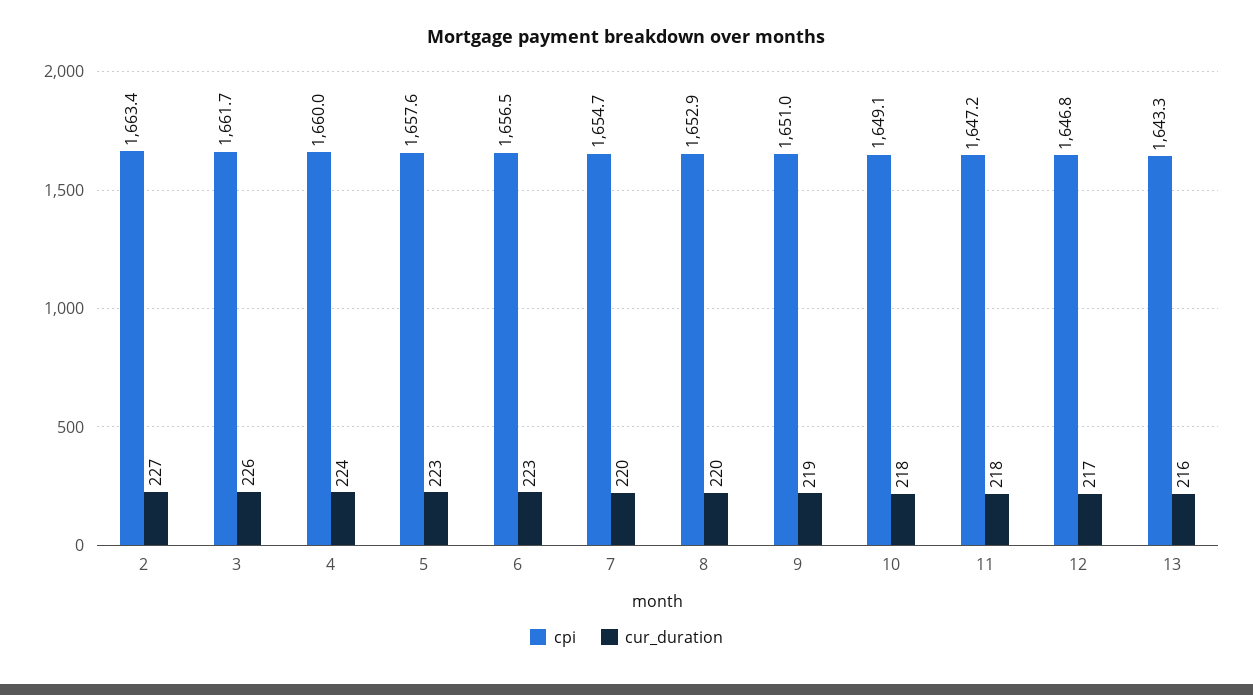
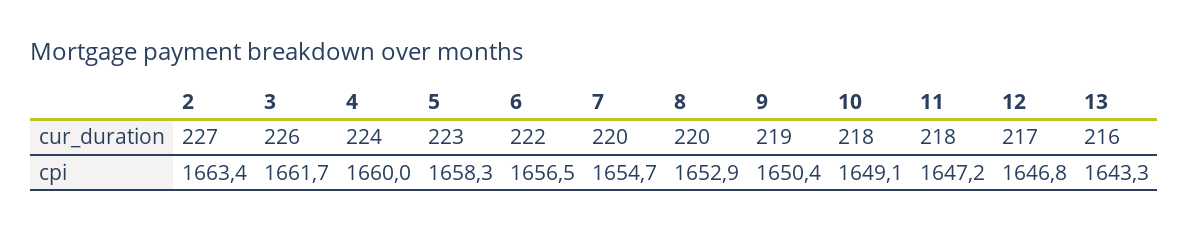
cpi, 5: 1657.6 -> 1658.3
cur_duration, 6: 223 -> 222
cpi, 9: 1651 -> 1650.4

